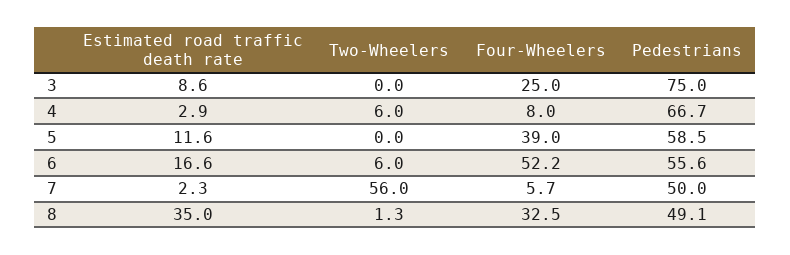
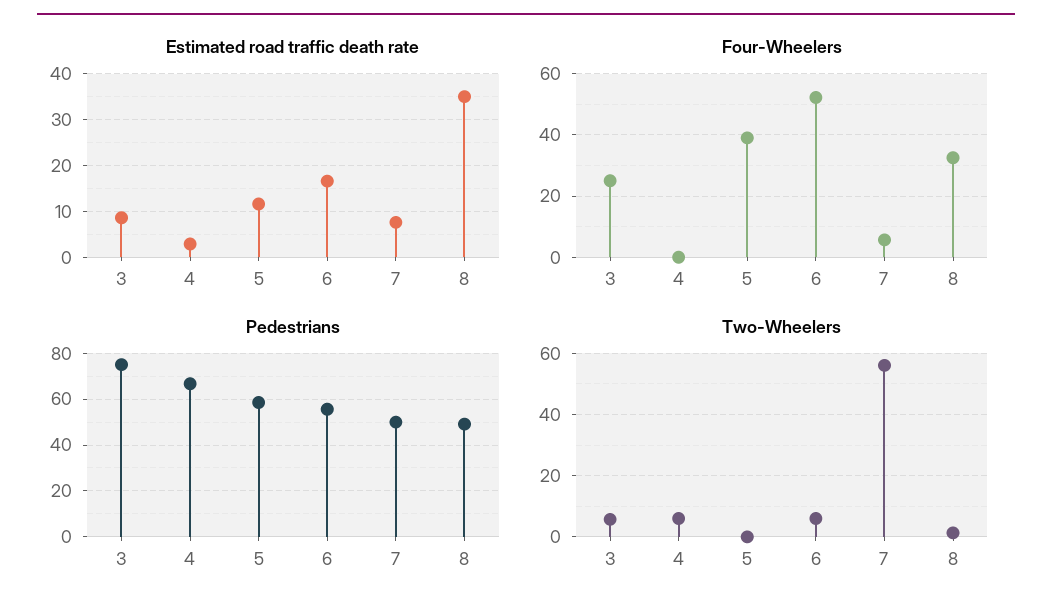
Two-Wheelers, 3: 0 -> 6
Four-Wheelers, 4: 8 -> 0
Estimated road traffic death rate, 7: 2.3 -> 8

